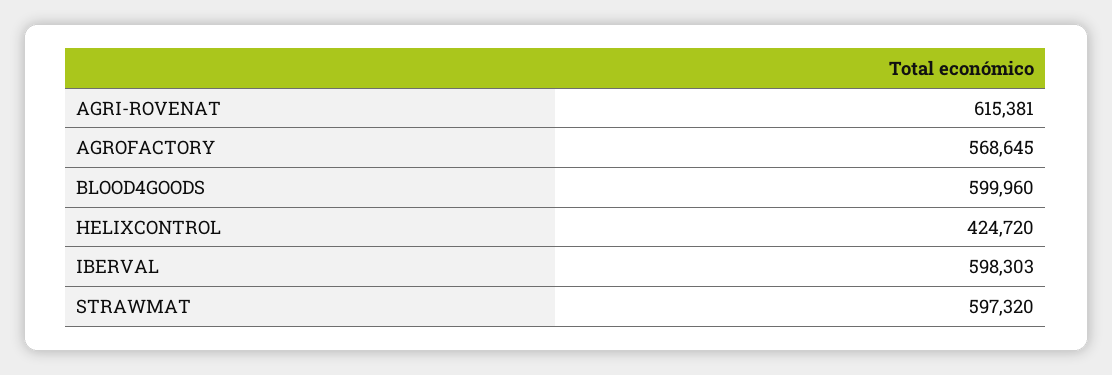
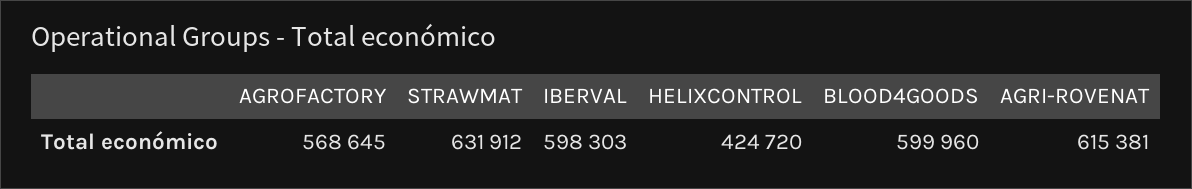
STRAWMAT: 597320 -> 631912

